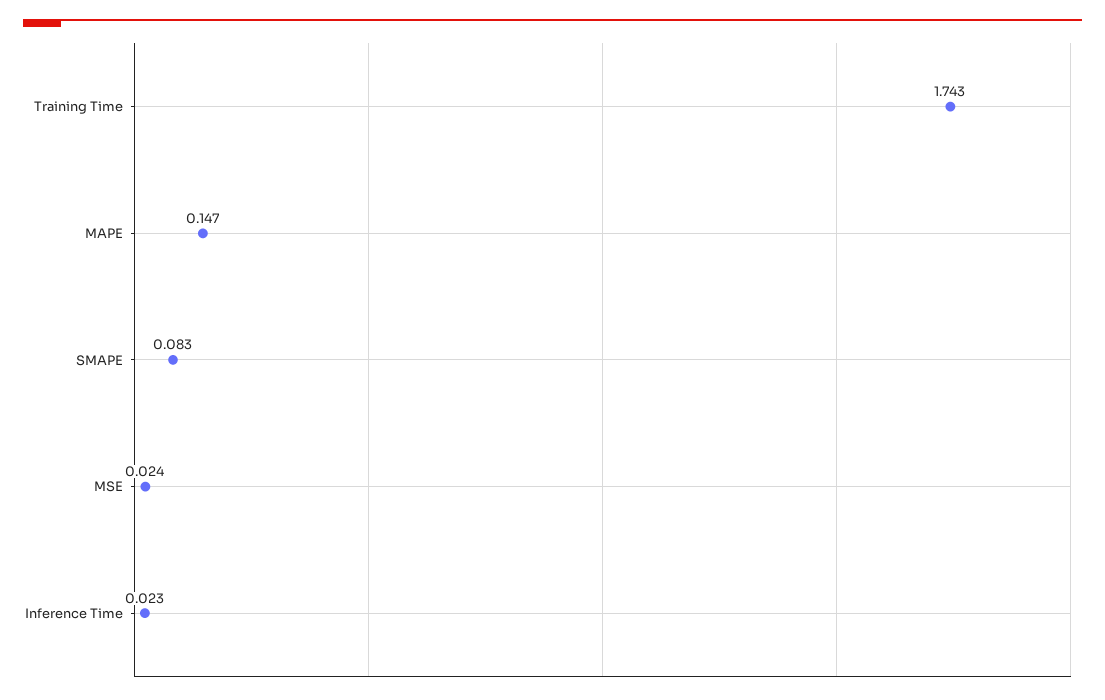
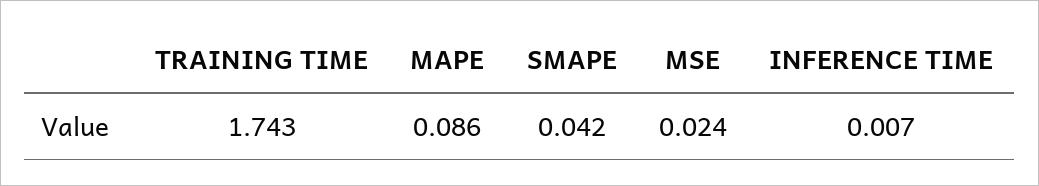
MAPE: 0.147 -> 0.086
SMAPE: 0.083 -> 0.042
Inference Time: 0.023 -> 0.007

